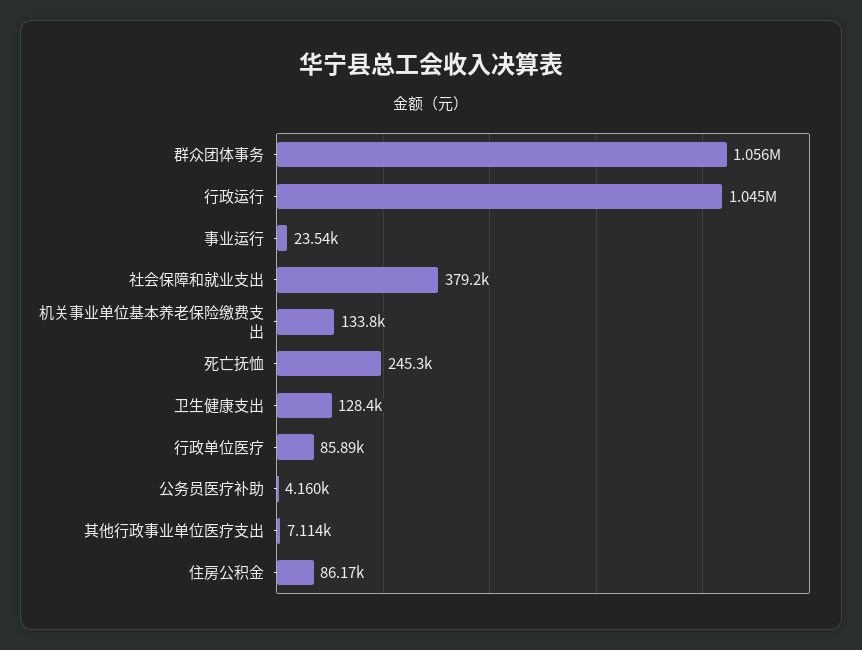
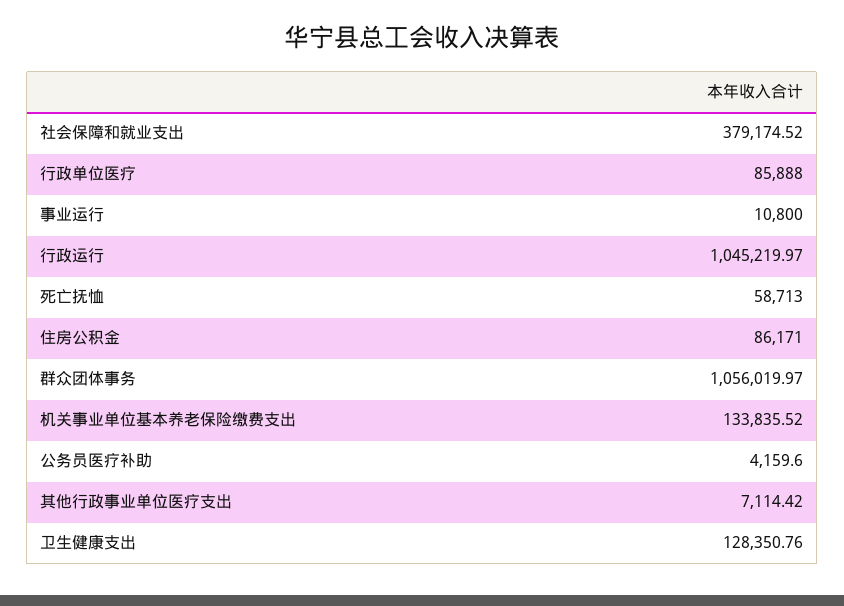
事业运行: 23540 -> 10800
死亡抚恤: 245300 -> 58713

